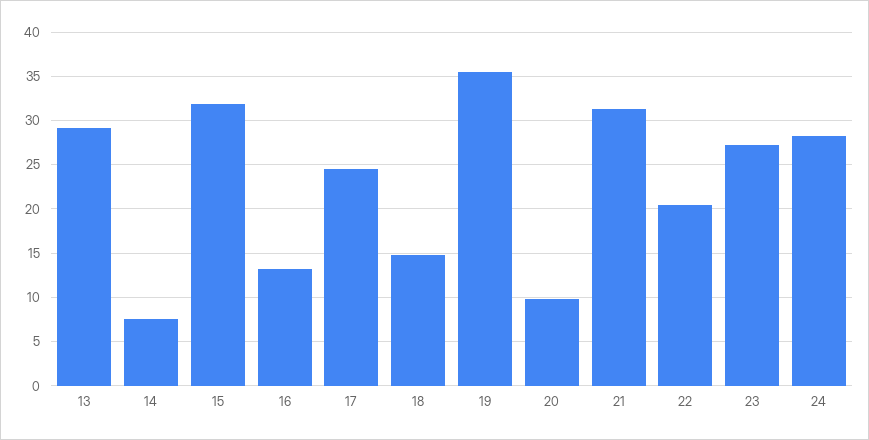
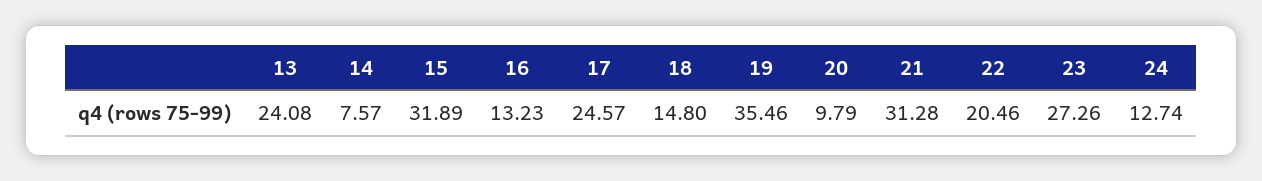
13: 29 -> 24.08
24: 28 -> 12.74

